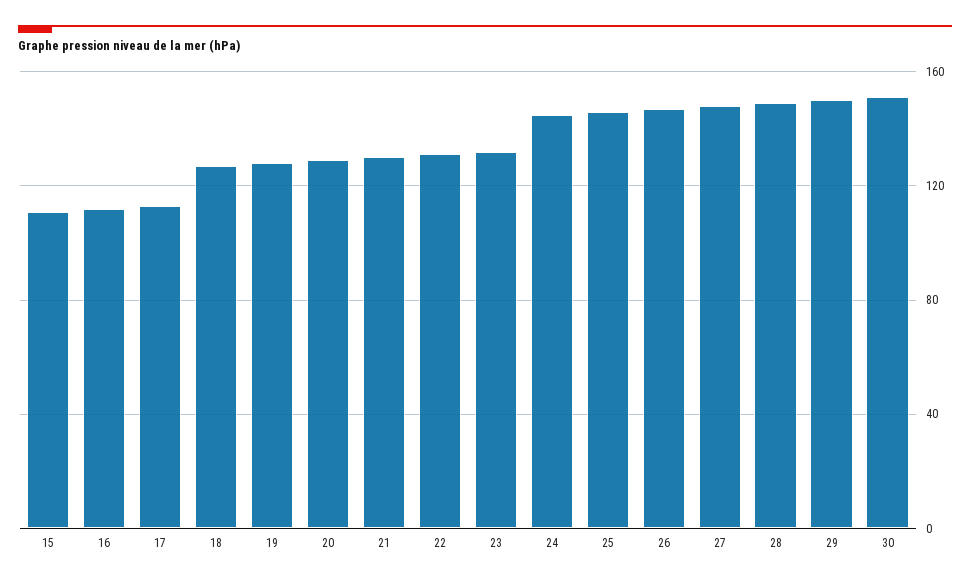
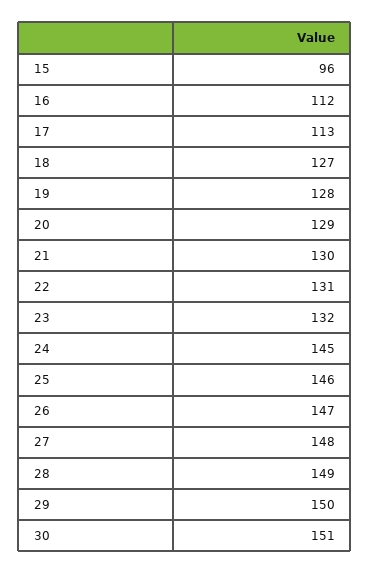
15: 110 -> 96

